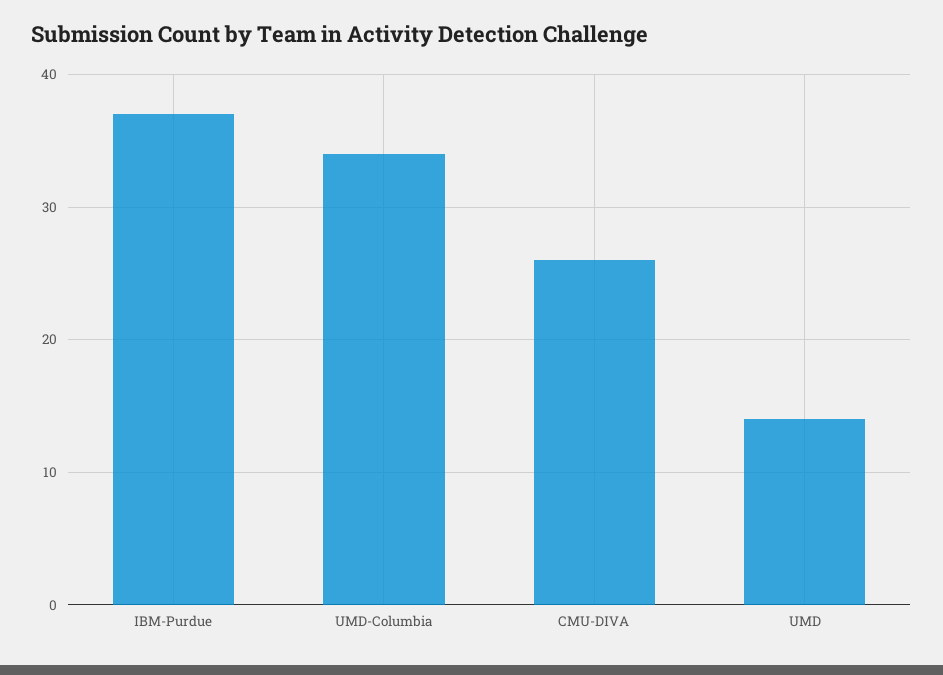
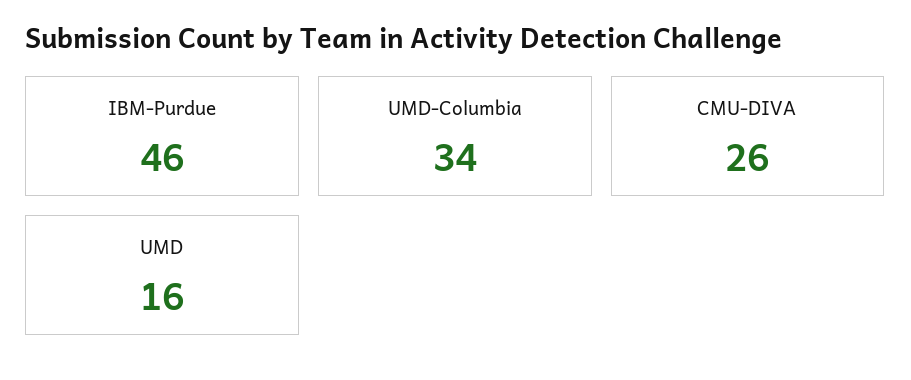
IBM-Purdue: 37 -> 46
UMD: 14 -> 16

